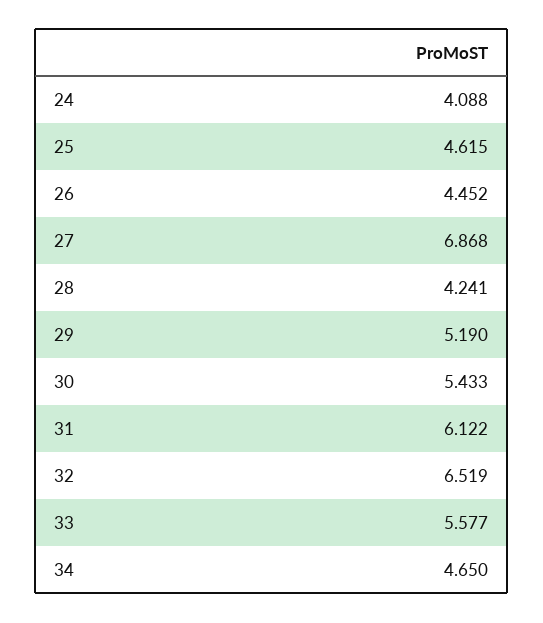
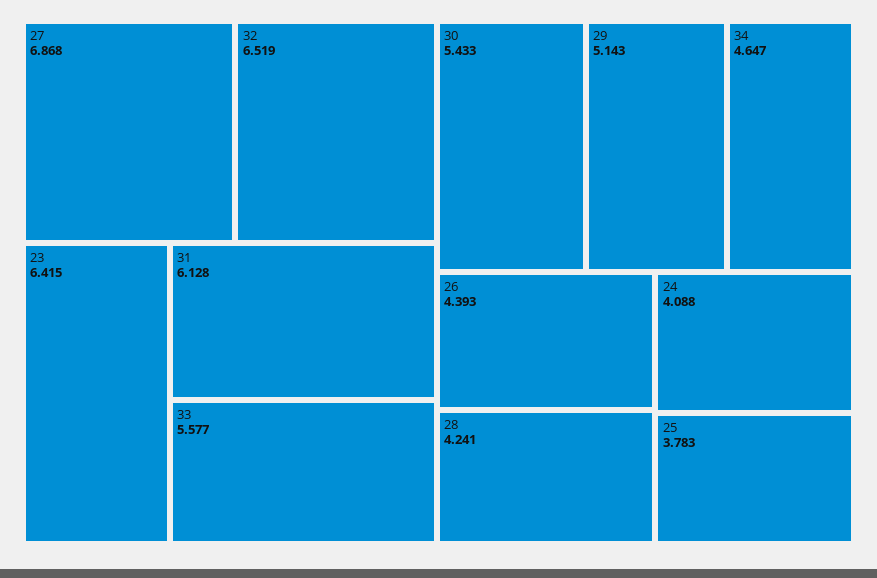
25: 4.615 -> 3.783
26: 4.452 -> 4.393
29: 5.19 -> 5.143
31: 6.122 -> 6.128
34: 4.65 -> 4.647
23: none -> 6.415

